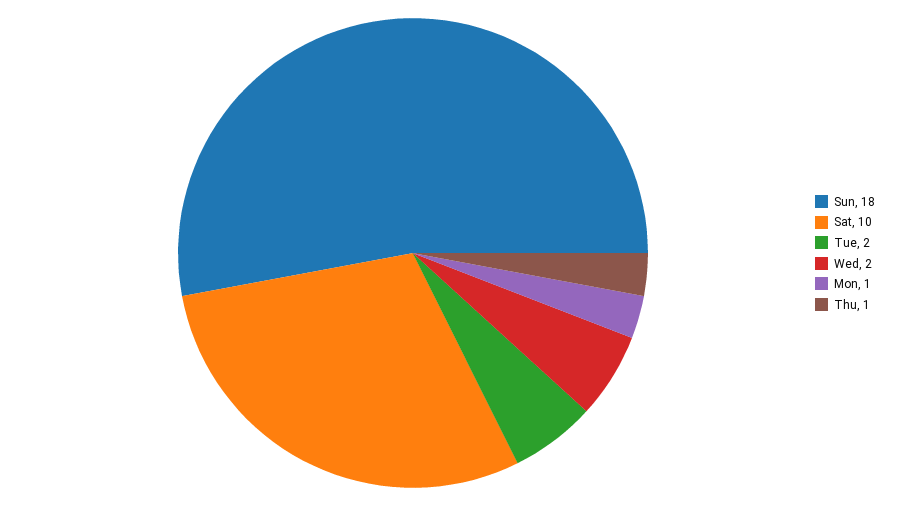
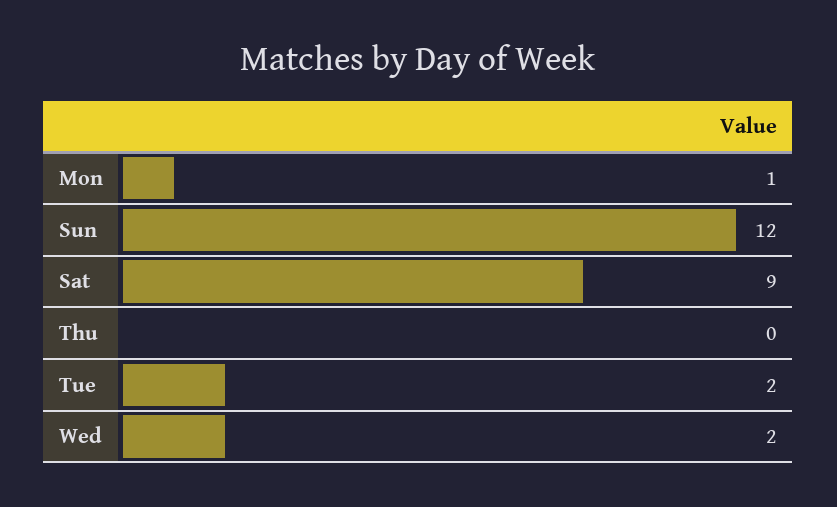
Sun: 18 -> 12
Sat: 10 -> 9
Thu: 1 -> 0

